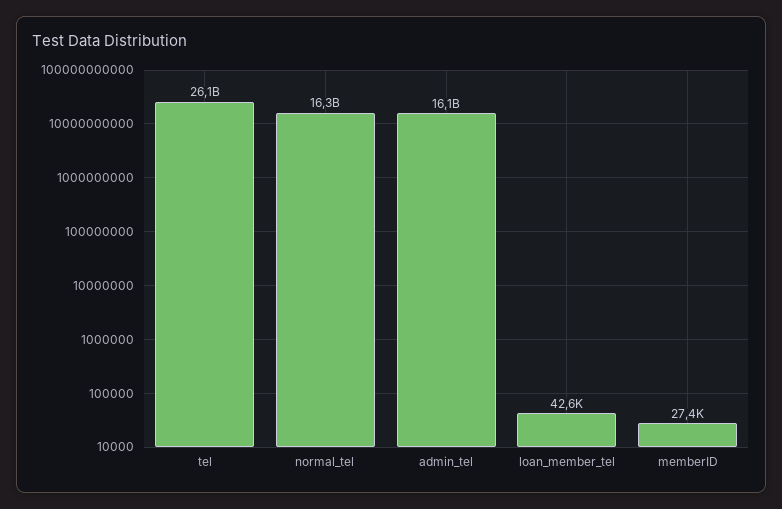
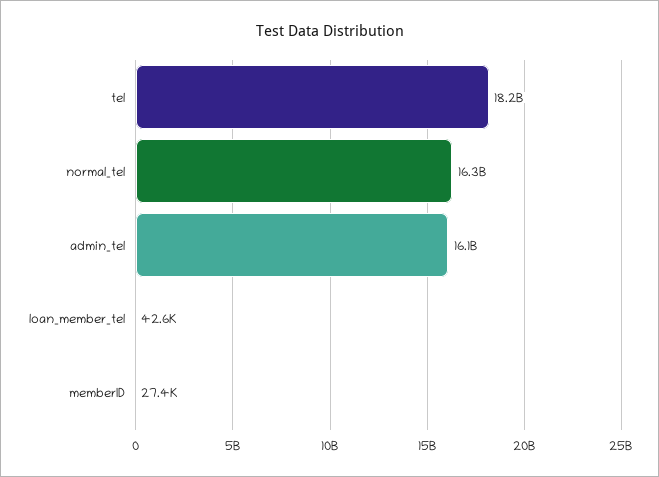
tel: 26100000000 -> 18200000000

